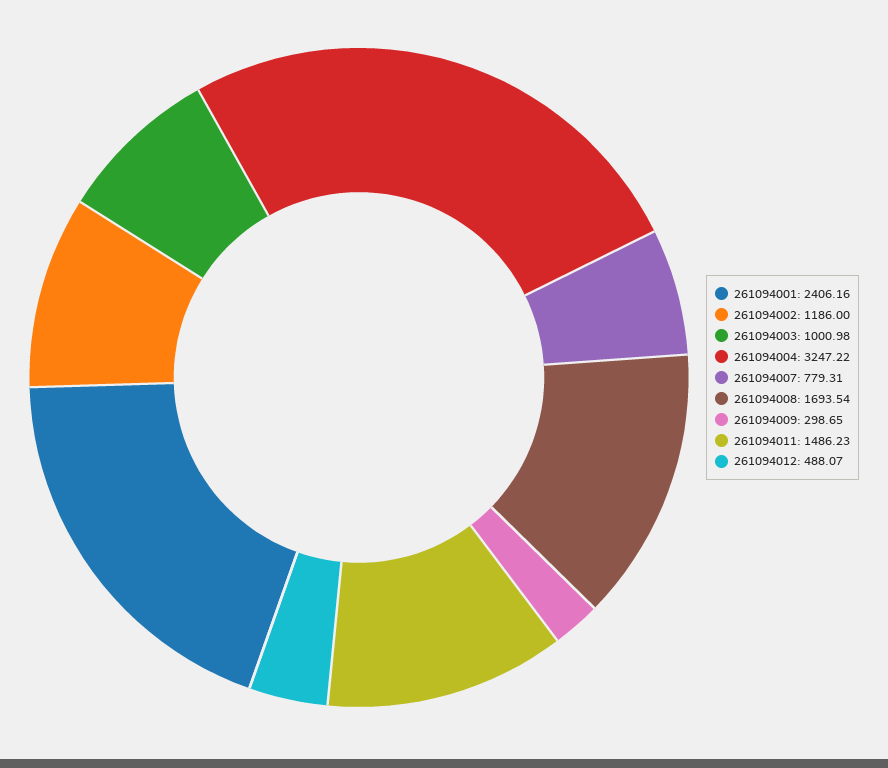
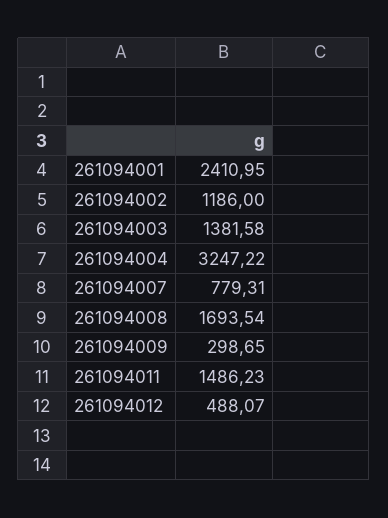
261094001: 2406.16 -> 2410.95
261094003: 1000.98 -> 1381.58

